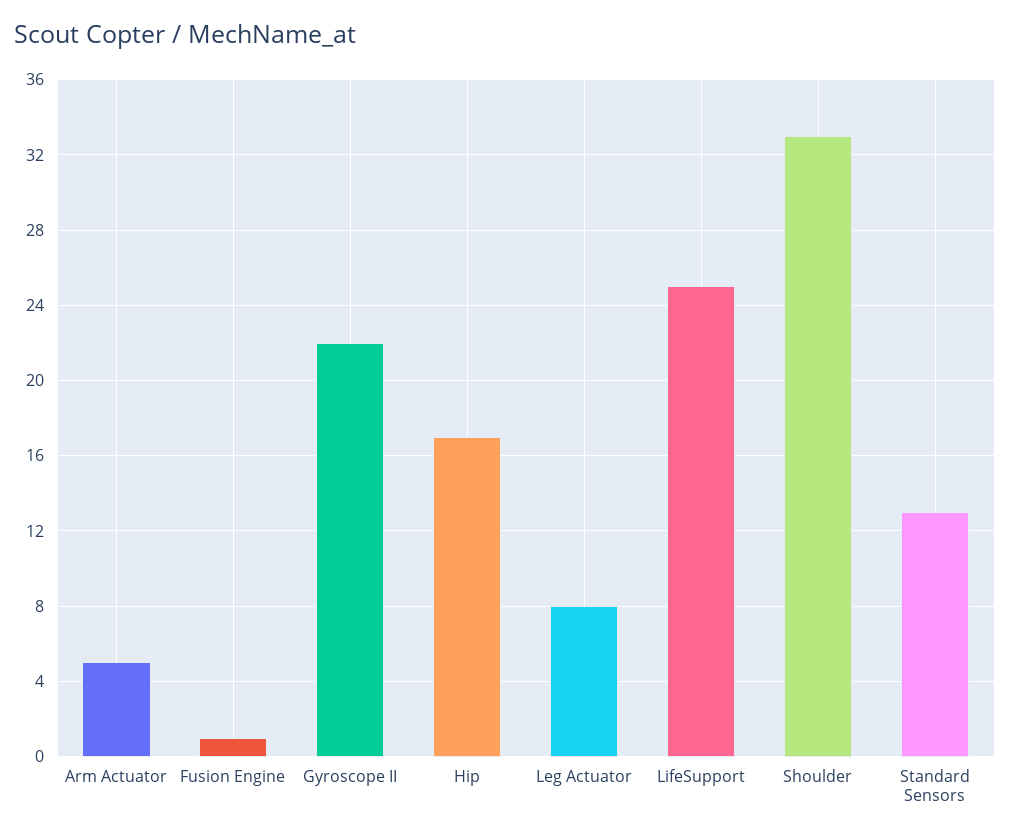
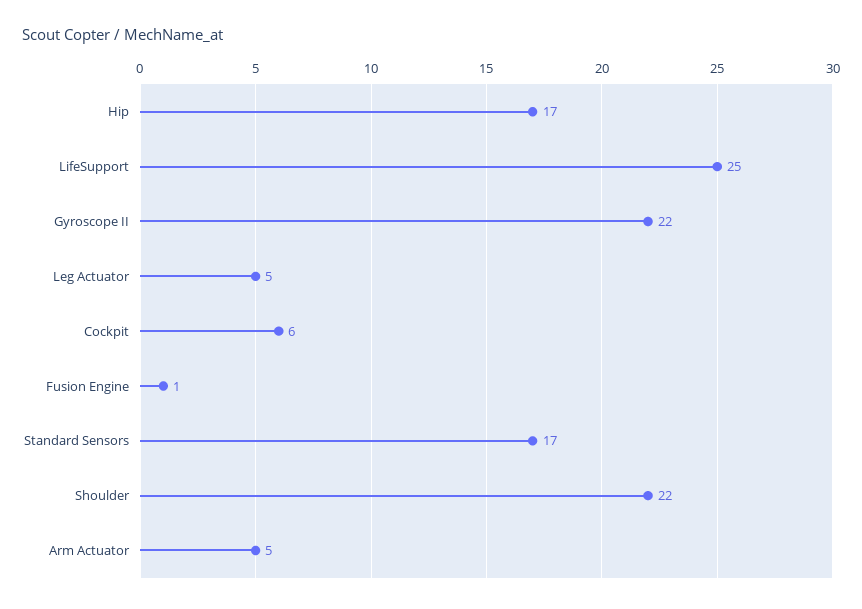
Leg Actuator: 8 -> 5
Shoulder: 33 -> 22
Standard Sensors: 13 -> 17
Cockpit: none -> 6

